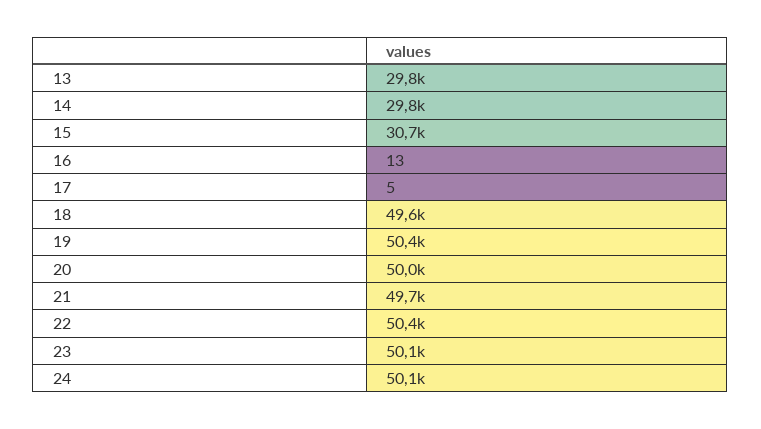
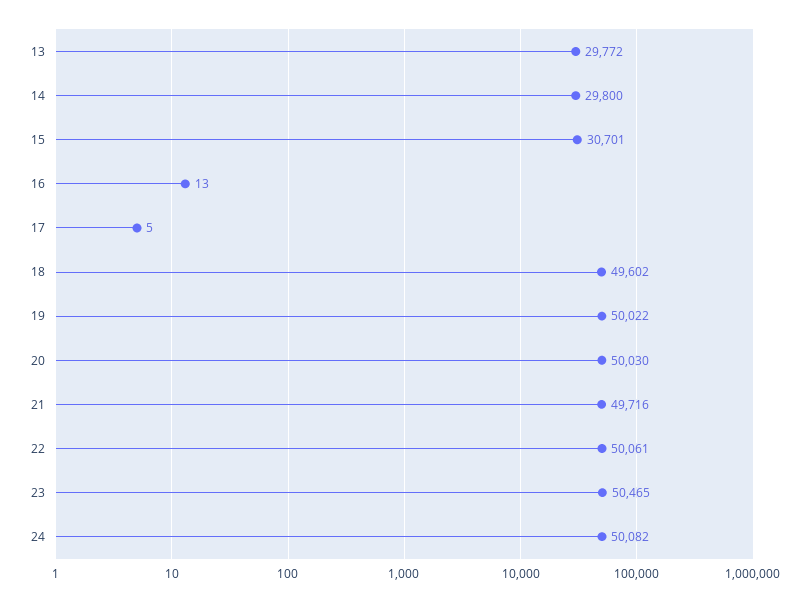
19: 50400 -> 50022
22: 50400 -> 50061
23: 50100 -> 50465

